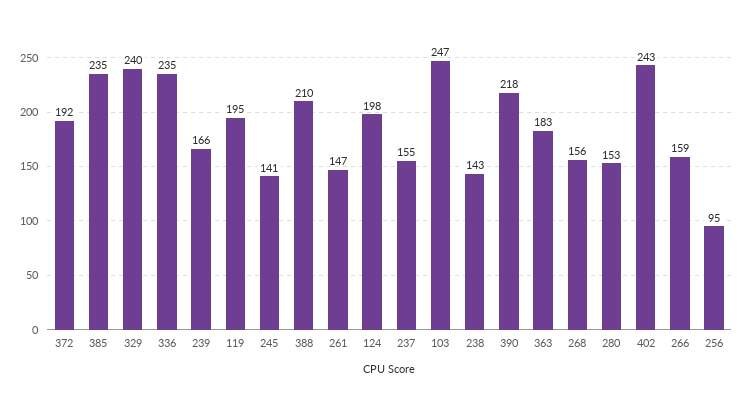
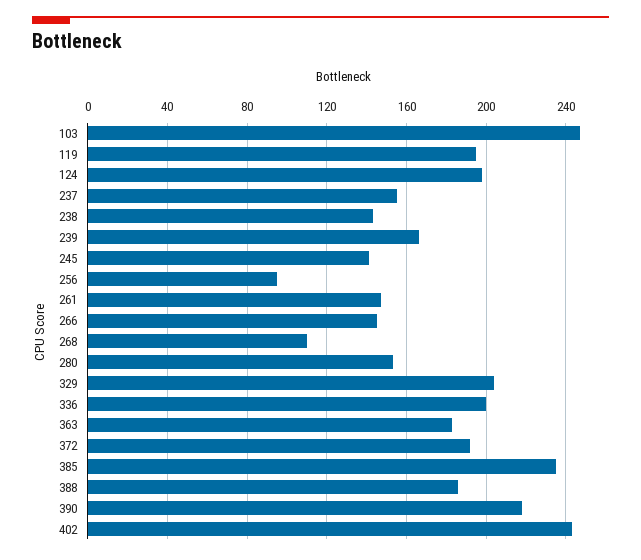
329: 240 -> 205
336: 235 -> 200
388: 210 -> 185
268: 156 -> 110
266: 159 -> 145

